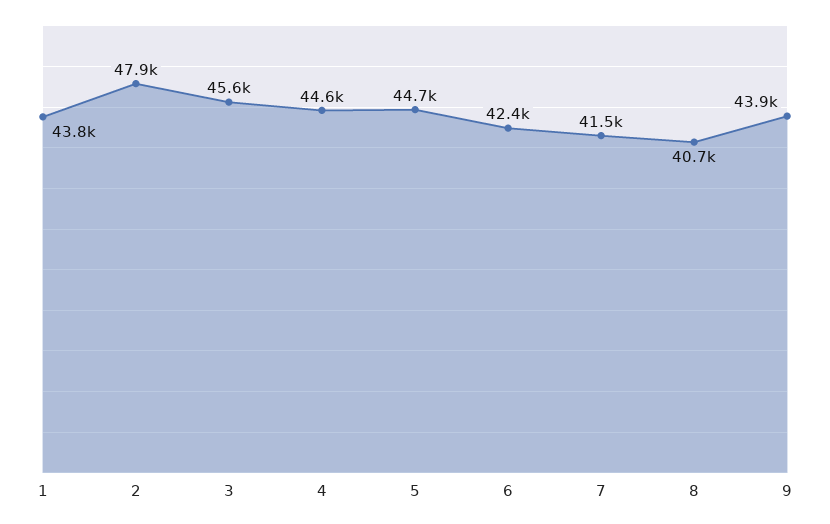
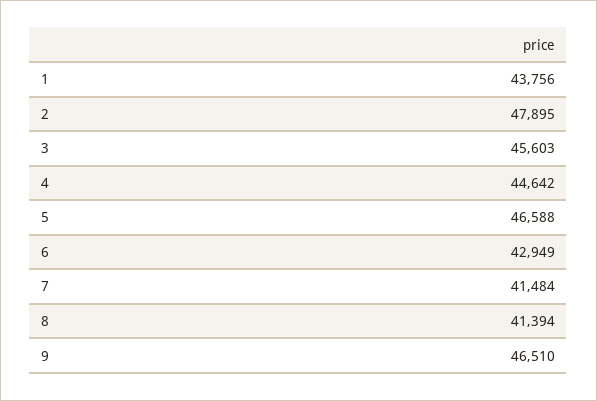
5: 44700 -> 46588
6: 42400 -> 42949
8: 40700 -> 41394
9: 43900 -> 46510

